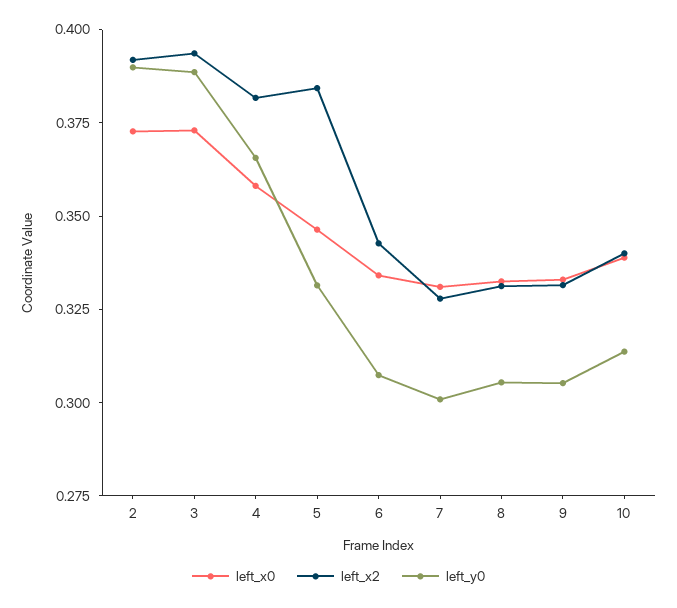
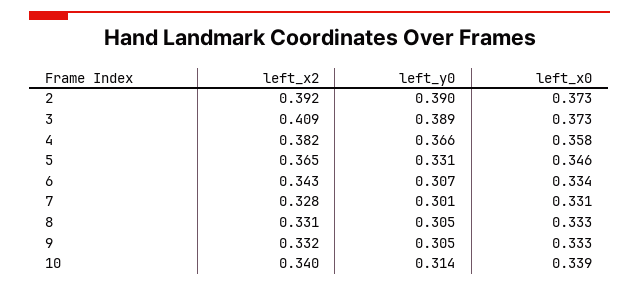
left_x2, 3: 0.395 -> 0.409
left_x2, 5: 0.385 -> 0.365

